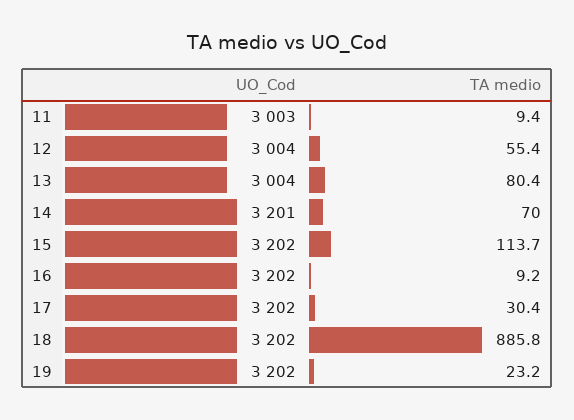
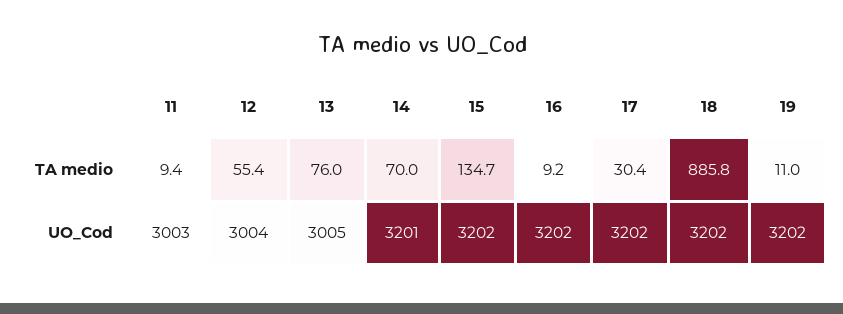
UO_Cod, 13: 3004 -> 3005
TA medio, 13: 80.4 -> 76
TA medio, 15: 113.7 -> 134.7
TA medio, 19: 23.2 -> 11

